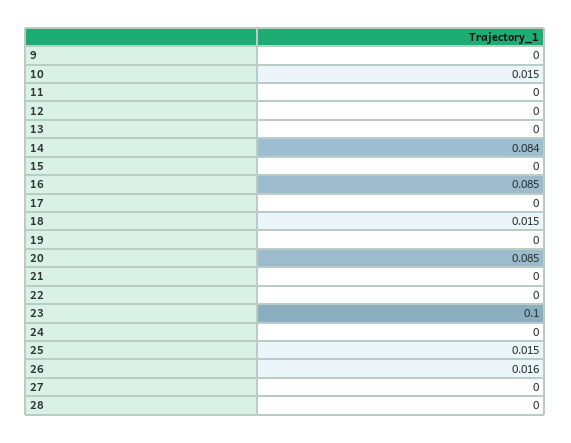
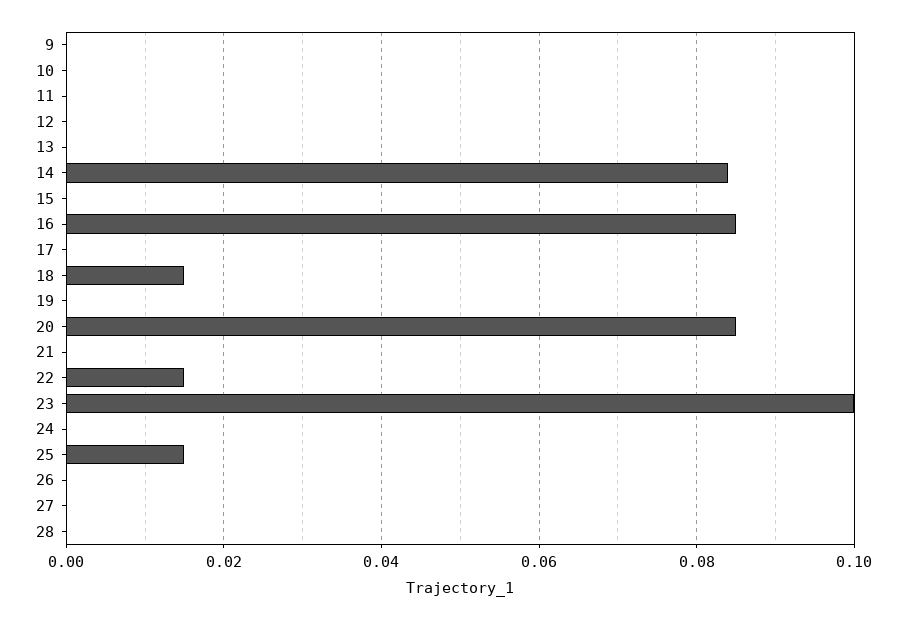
10: 0.015 -> 0
22: 0 -> 0.015
26: 0.016 -> 0

